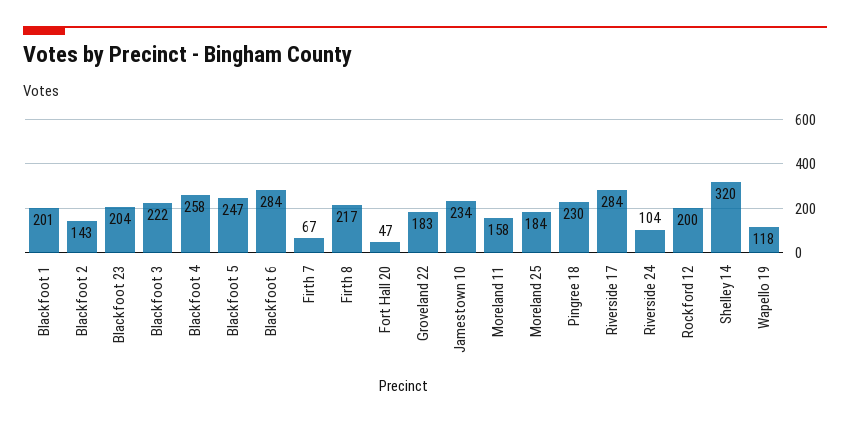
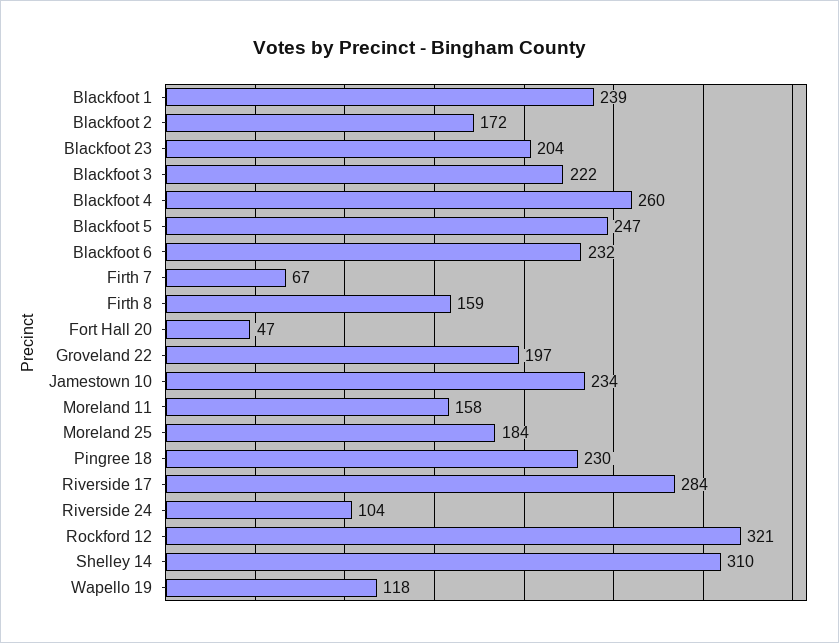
Blackfoot 1: 201 -> 239
Blackfoot 2: 143 -> 172
Blackfoot 4: 258 -> 260
Blackfoot 6: 284 -> 232
Firth 8: 217 -> 159
Groveland 22: 183 -> 197
Rockford 12: 200 -> 321
Shelley 14: 320 -> 310

